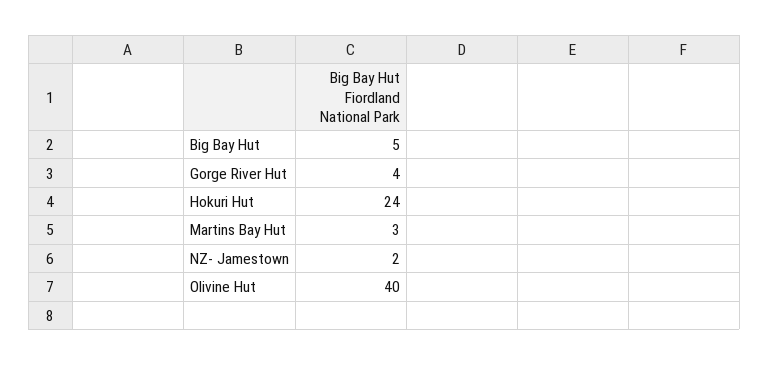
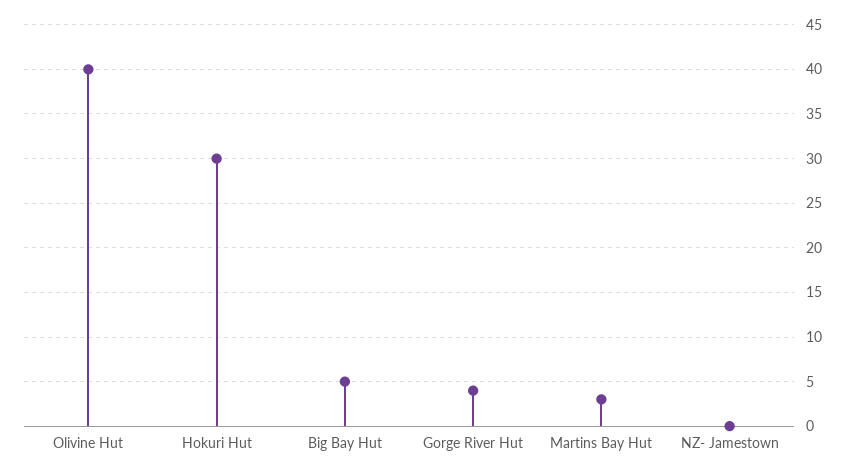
Hokuri Hut: 24 -> 30
NZ- Jamestown: 2 -> 0

